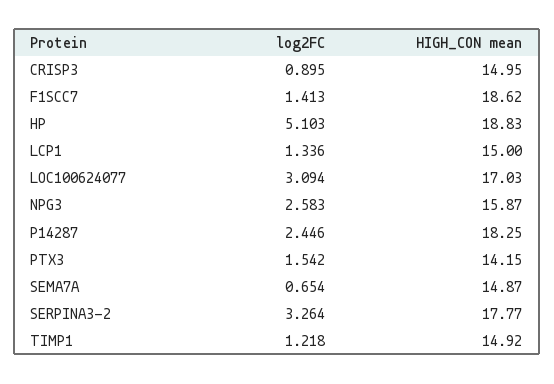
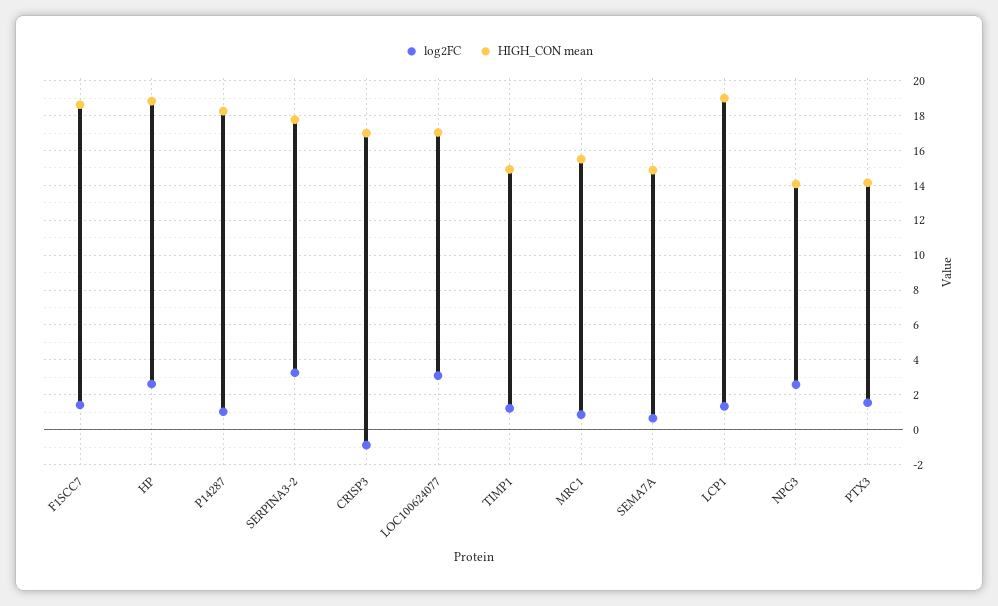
log2FC, CRISP3: 0.895 -> -1
HIGH_CON mean, CRISP3: 14.95 -> 17
log2FC, HP: 5.103 -> 2.5
HIGH_CON mean, LCP1: 15 -> 19
HIGH_CON mean, NPG3: 15.87 -> 14
log2FC, P14287: 2.446 -> 1
log2FC, MRC1: none -> 1
HIGH_CON mean, MRC1: none -> 15.5

